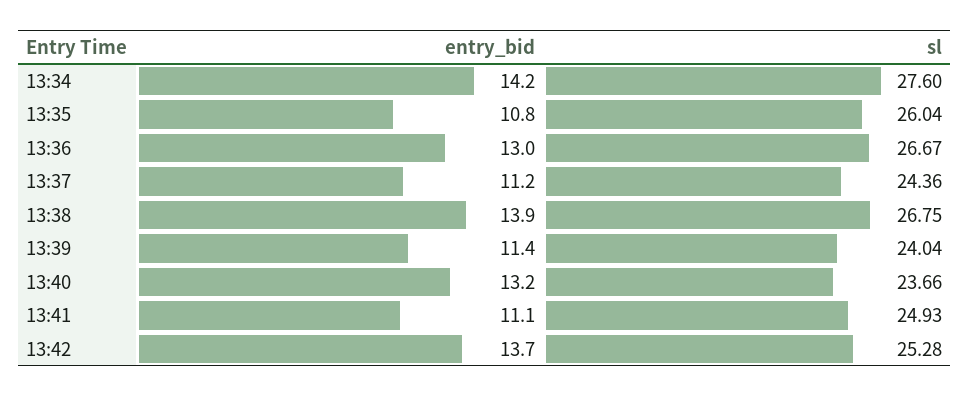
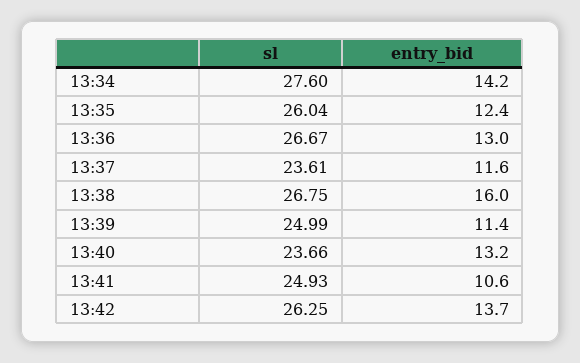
entry_bid, 13:35: 10.8 -> 12.4
entry_bid, 13:37: 11.2 -> 11.6
sl, 13:37: 24.36 -> 23.61
entry_bid, 13:38: 13.9 -> 16
sl, 13:39: 24.04 -> 24.99
entry_bid, 13:41: 11.1 -> 10.6
sl, 13:42: 25.28 -> 26.25

